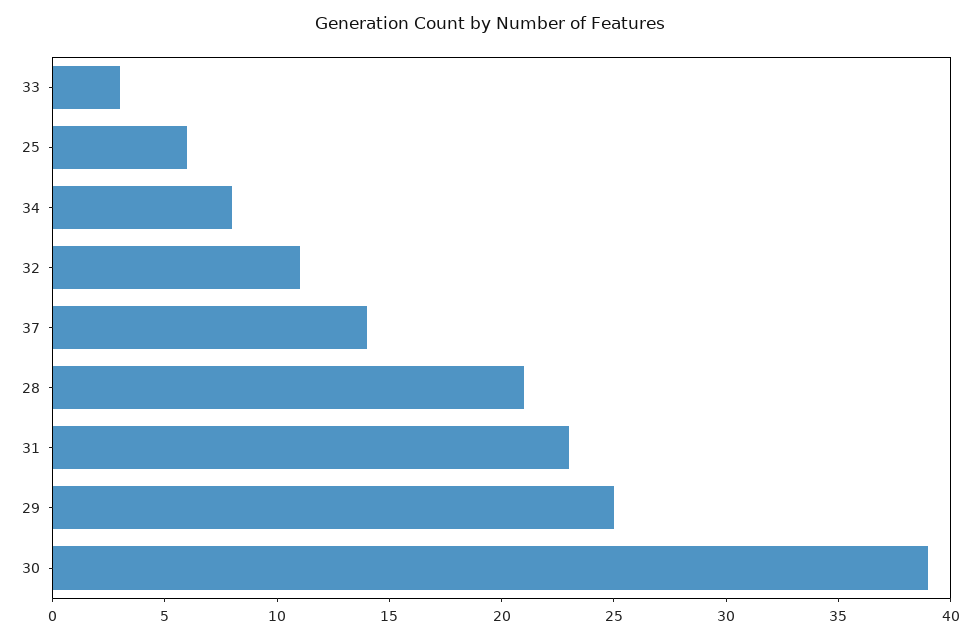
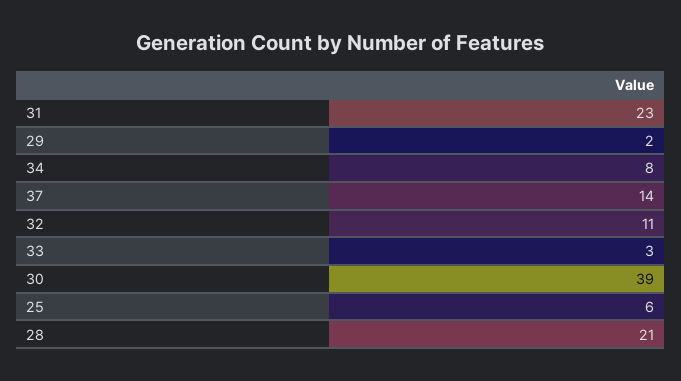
29: 25 -> 2

